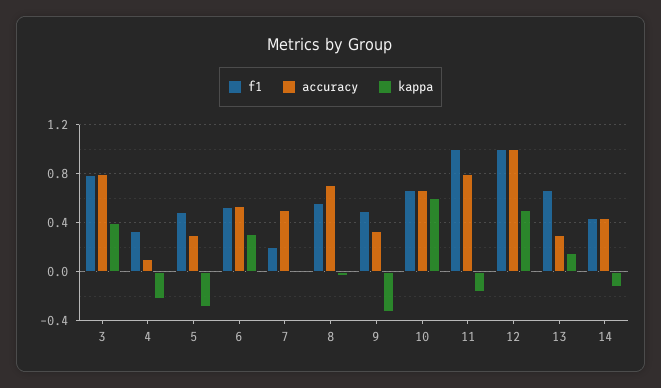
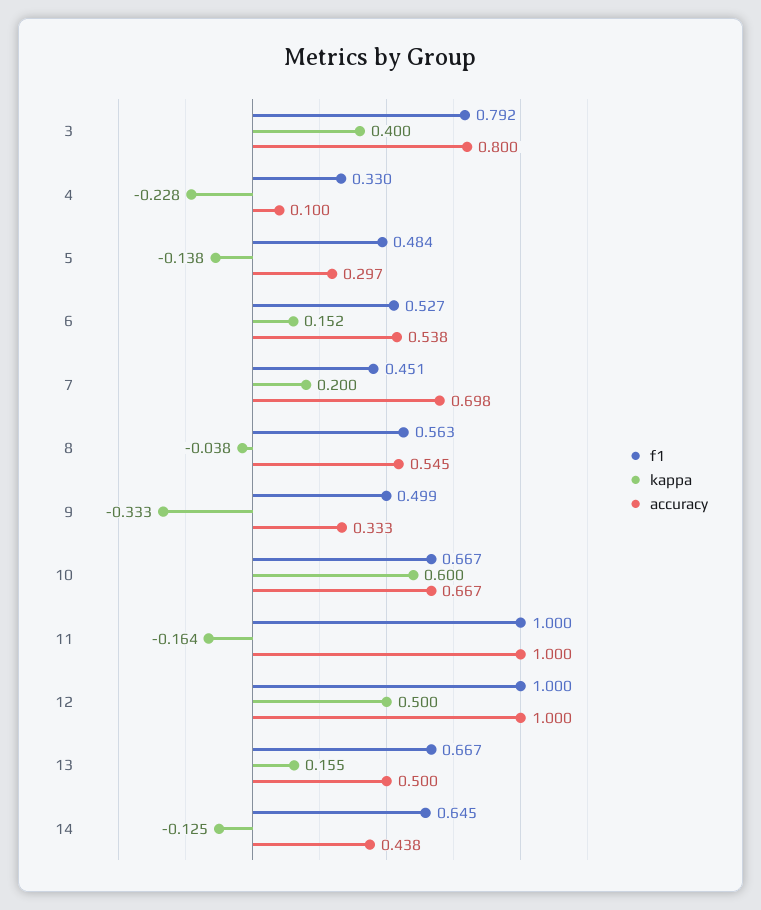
kappa, 5: -0.3 -> -0.138
kappa, 6: 0.3 -> 0.152
f1, 7: 0.2 -> 0.451
accuracy, 7: 0.5 -> 0.698
kappa, 7: 0 -> 0.2
accuracy, 8: 0.7 -> 0.545
accuracy, 11: 0.8 -> 1
accuracy, 13: 0.3 -> 0.5
f1, 14: 0.45 -> 0.645

